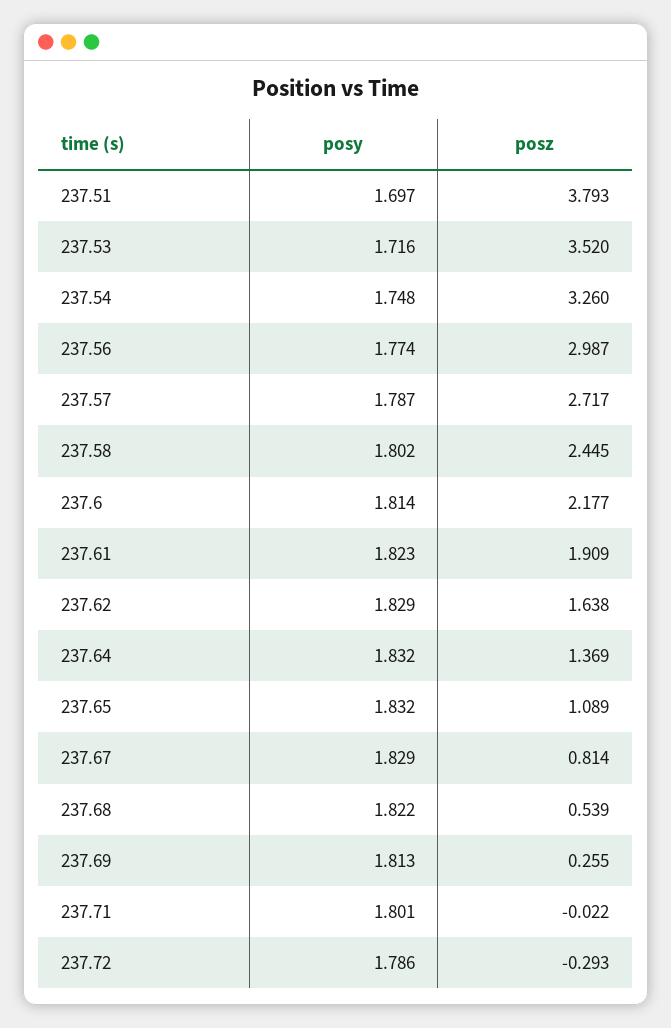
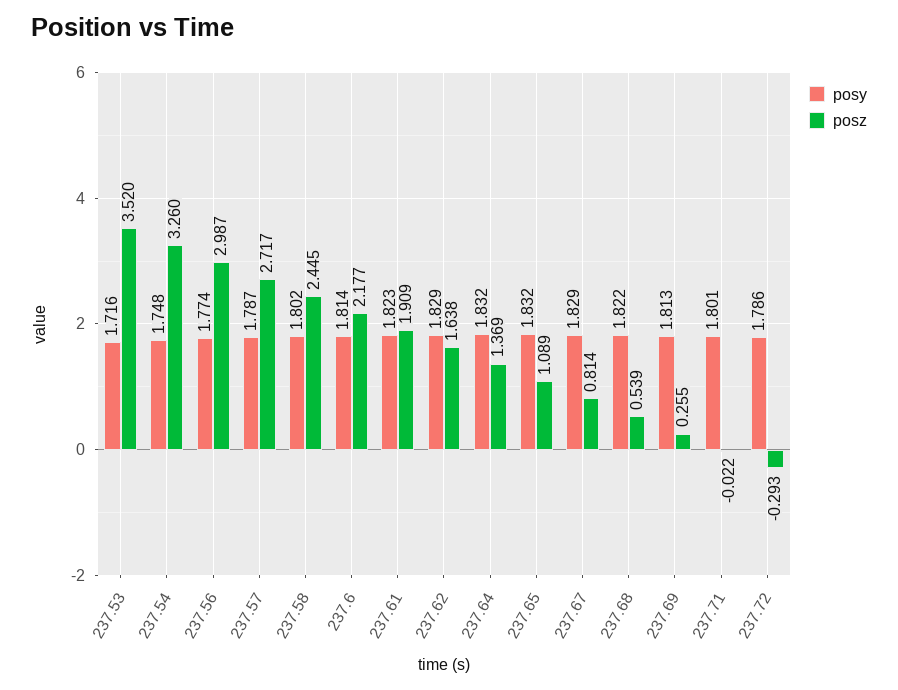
posy, 237.51: 1.697 -> none
posz, 237.51: 3.793 -> none

